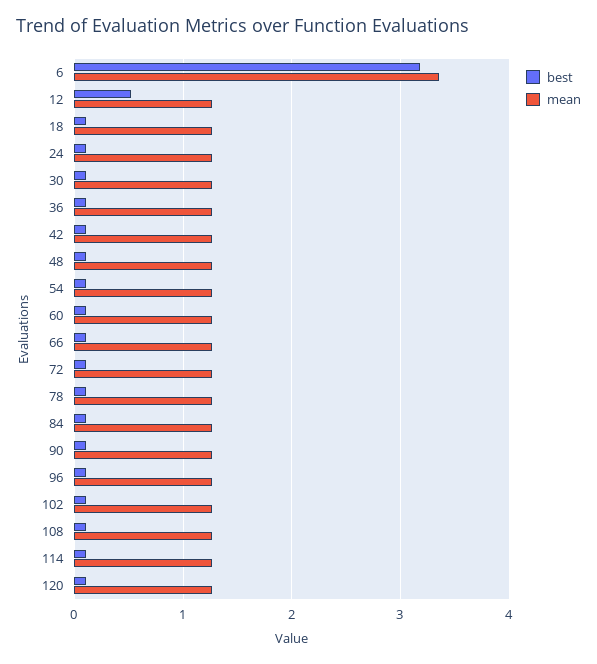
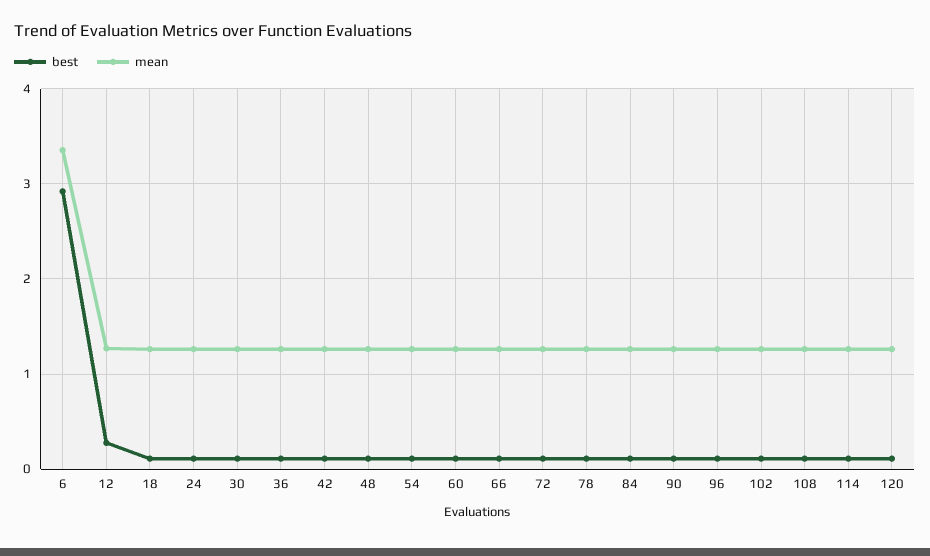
best, 6: 3.2 -> 2.9
best, 12: 0.5 -> 0.3

